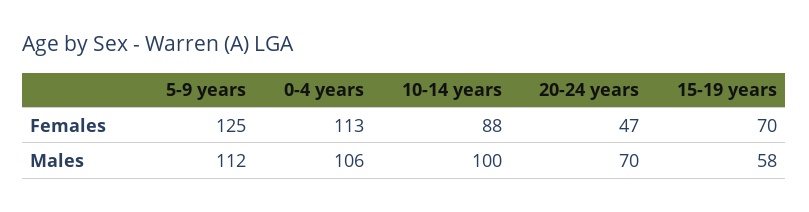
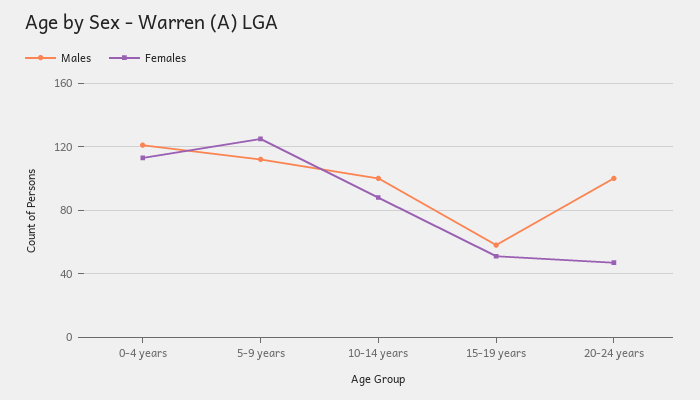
Females, 15-19 years: 70 -> 50
Males, 0-4 years: 106 -> 120
Males, 20-24 years: 70 -> 100

